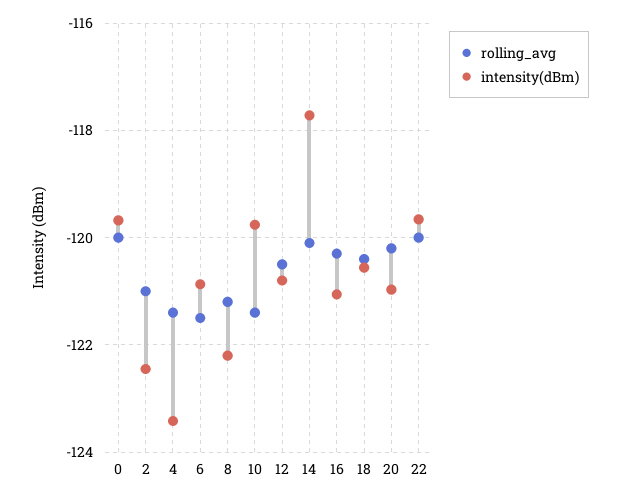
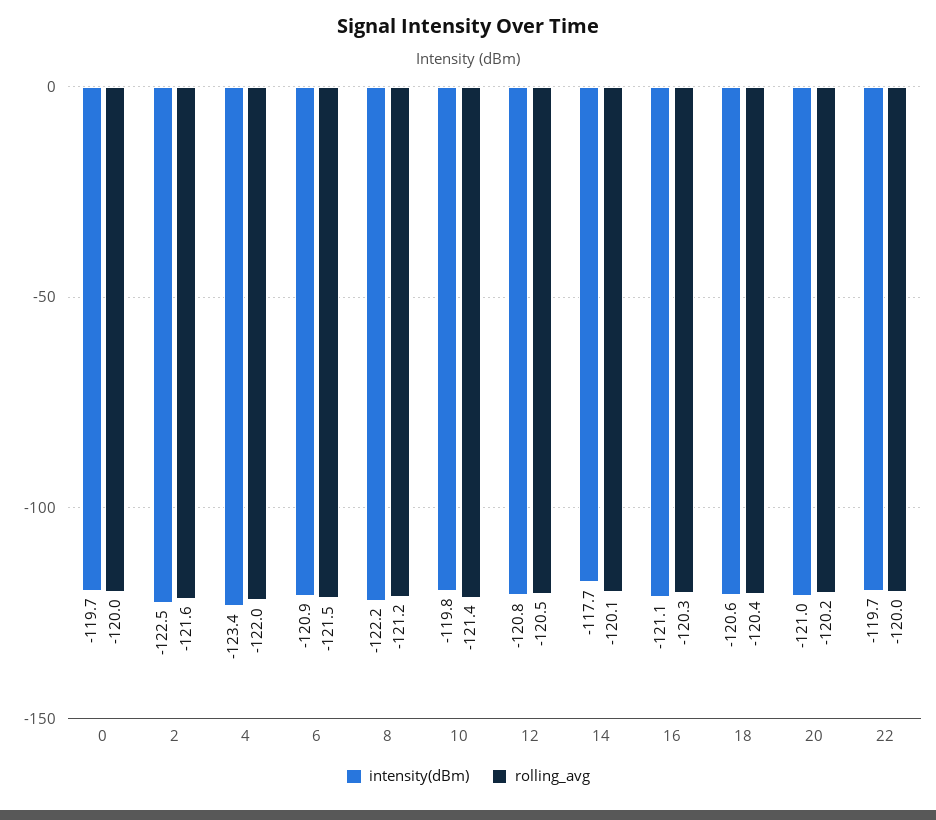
rolling_avg, 2: -121 -> -121.6
rolling_avg, 4: -121.4 -> -122

